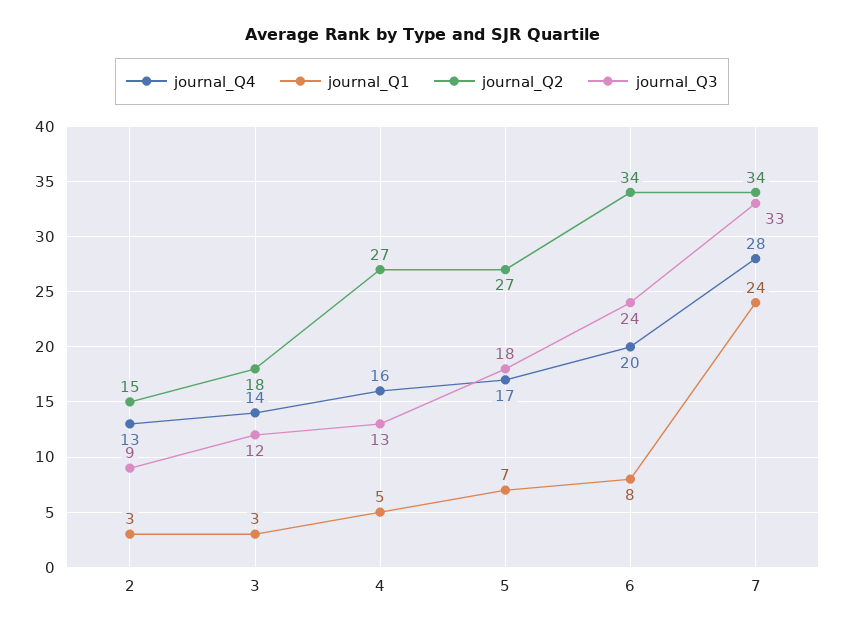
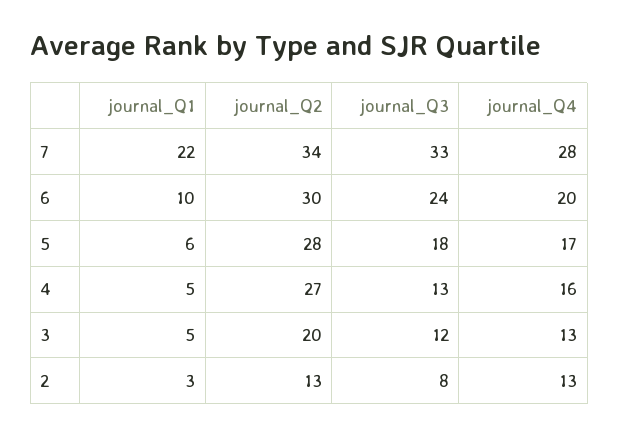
journal_Q2, 2: 15 -> 13
journal_Q3, 2: 9 -> 8
journal_Q4, 3: 14 -> 13
journal_Q1, 3: 3 -> 5
journal_Q2, 3: 18 -> 20
journal_Q1, 5: 7 -> 6
journal_Q2, 5: 27 -> 28
journal_Q1, 6: 8 -> 10
journal_Q2, 6: 34 -> 30
journal_Q1, 7: 24 -> 22

